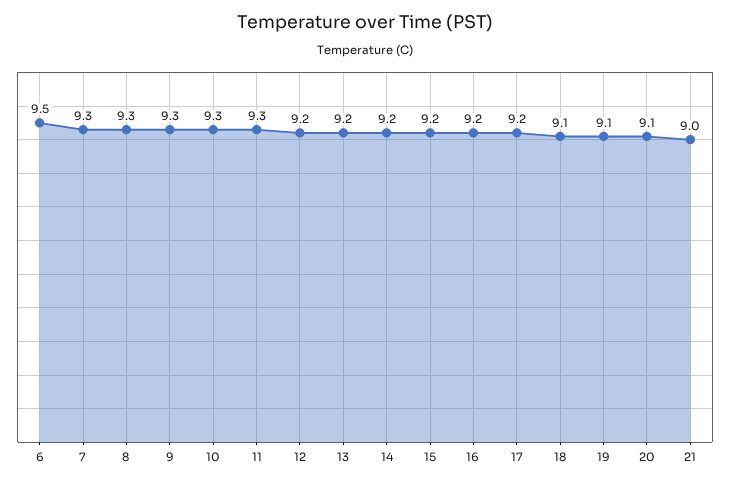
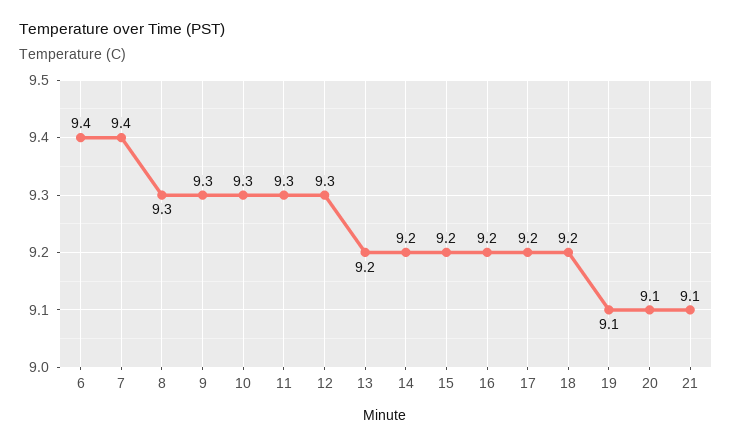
6: 9.5 -> 9.4
7: 9.3 -> 9.4
12: 9.2 -> 9.3
18: 9.1 -> 9.2
21: 9 -> 9.1

